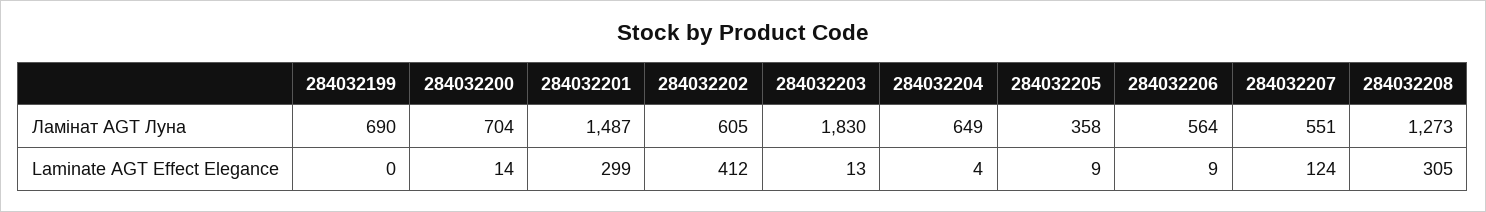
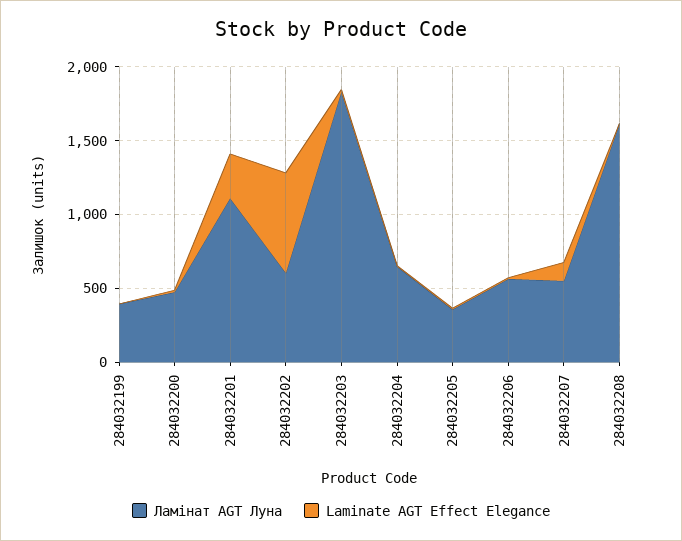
Ламінат AGT Луна, 284032199: 690 -> 400
Ламінат AGT Луна, 284032200: 704 -> 500
Ламінат AGT Луна, 284032201: 1487 -> 1100
Ламінат AGT Луна, 284032208: 1273 -> 1600
Laminate AGT Effect Elegance, 284032202: 412 -> 700
Laminate AGT Effect Elegance, 284032208: 305 -> 0

